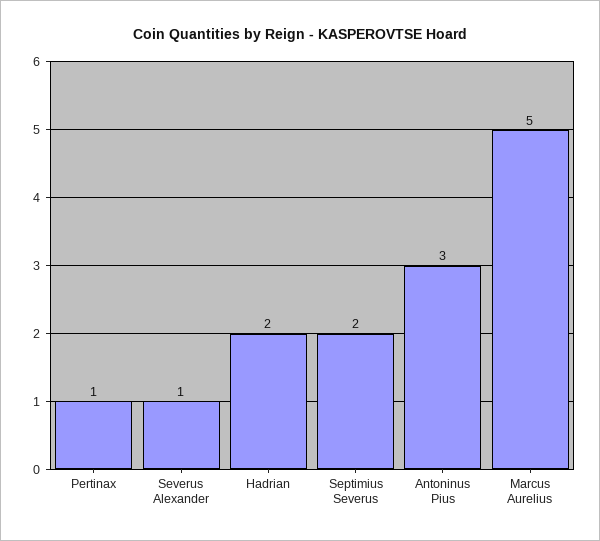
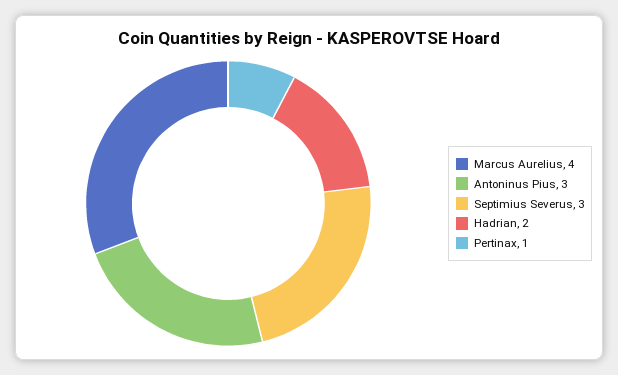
Severus Alexander: 1 -> none
Septimius Severus: 2 -> 3
Marcus Aurelius: 5 -> 4

